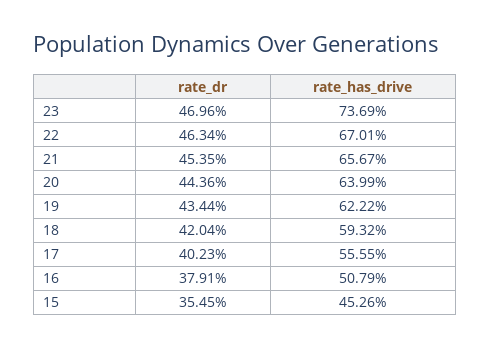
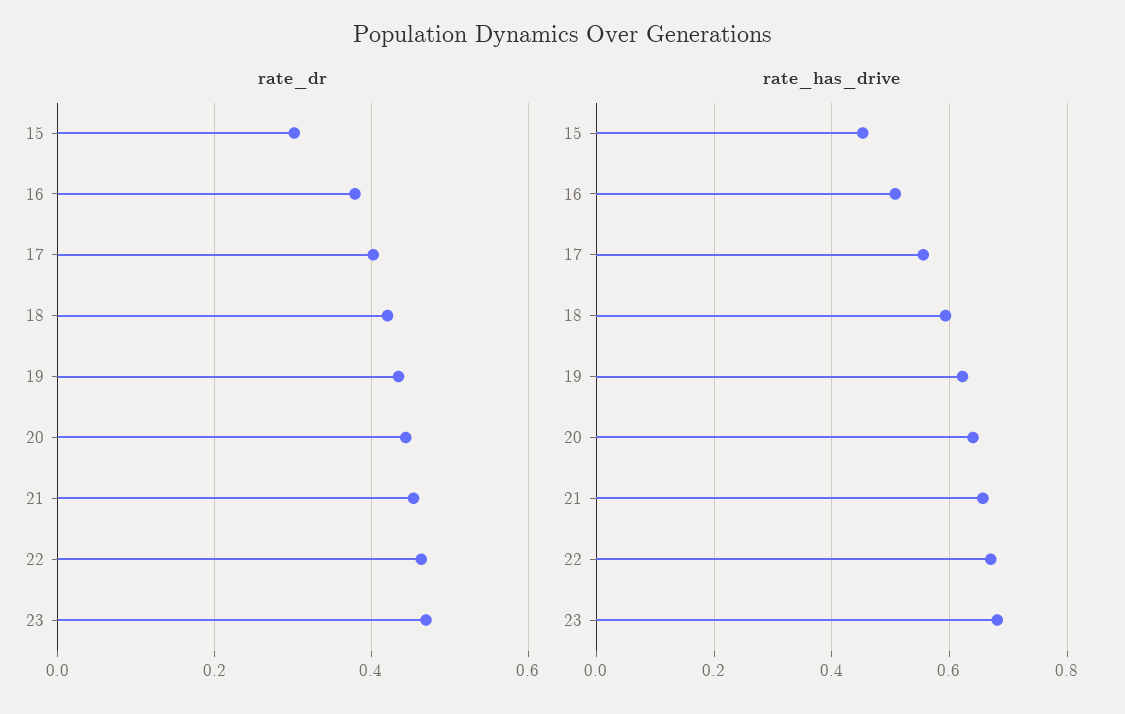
rate_has_drive, 23: 0.7369 -> 0.68
rate_dr, 15: 0.3545 -> 0.3

